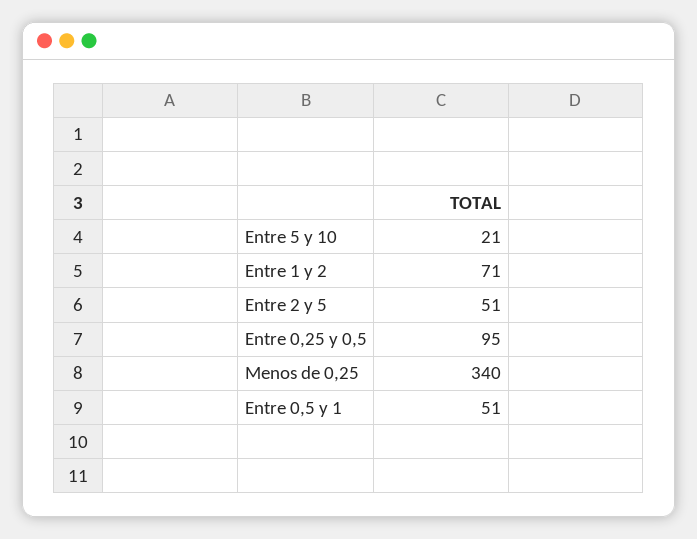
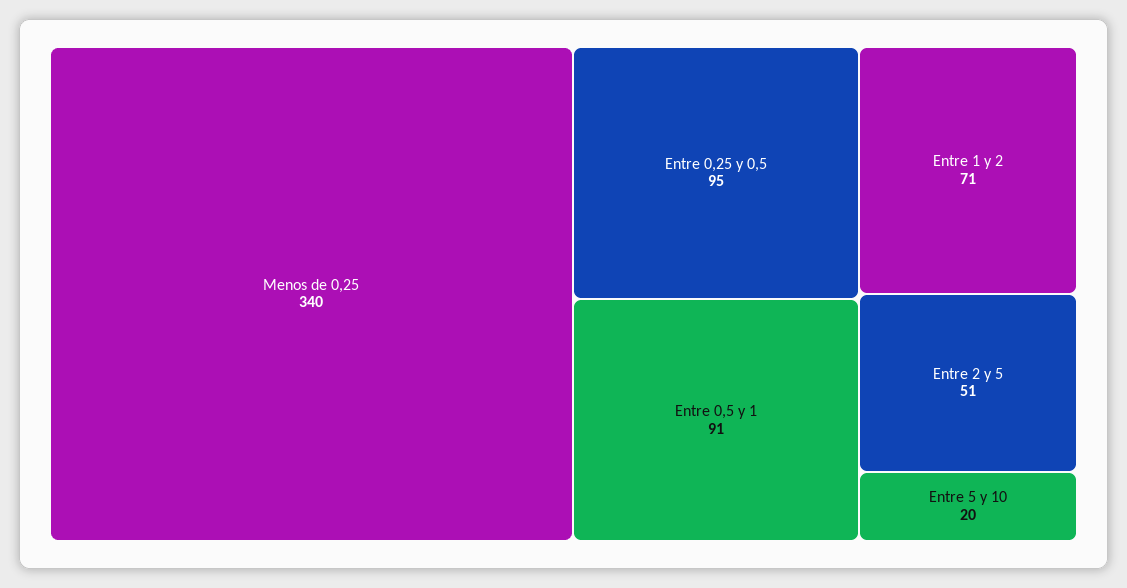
Entre 5 y 10: 21 -> 20
Entre 0,5 y 1: 51 -> 91

